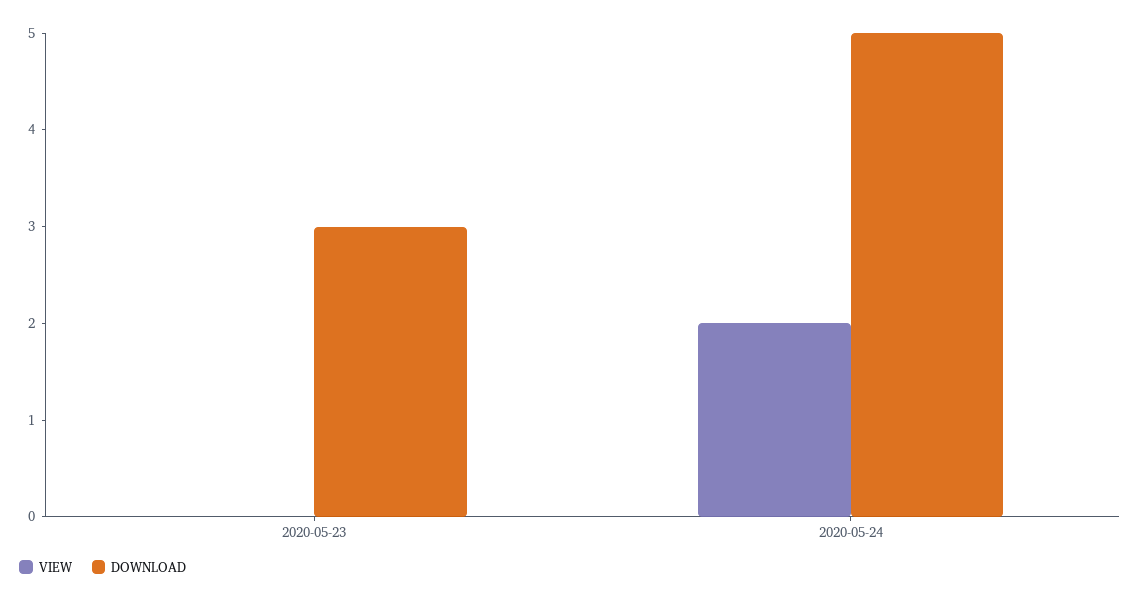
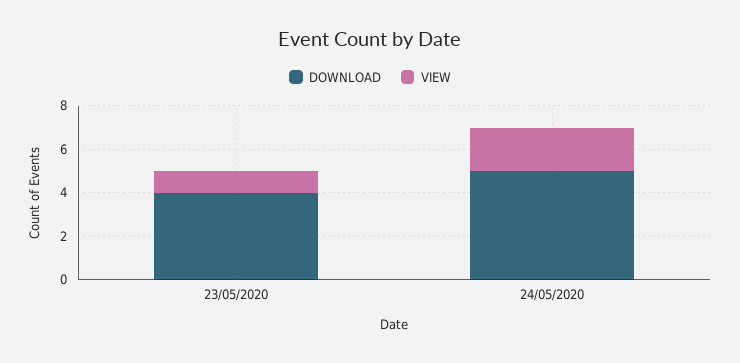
VIEW, 2020-05-23: 0 -> 1
DOWNLOAD, 2020-05-23: 3 -> 4

